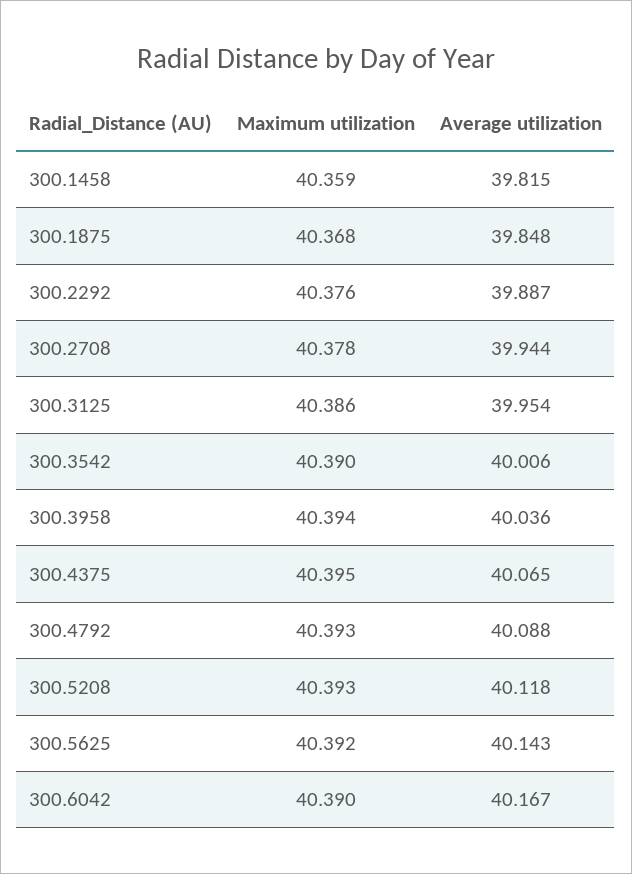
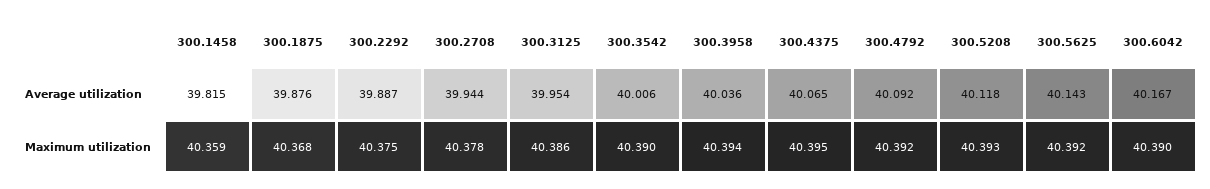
Average utilization, 300.1875: 39.848 -> 39.876
Maximum utilization, 300.2292: 40.376 -> 40.375
Maximum utilization, 300.4792: 40.393 -> 40.392
Average utilization, 300.4792: 40.088 -> 40.092

